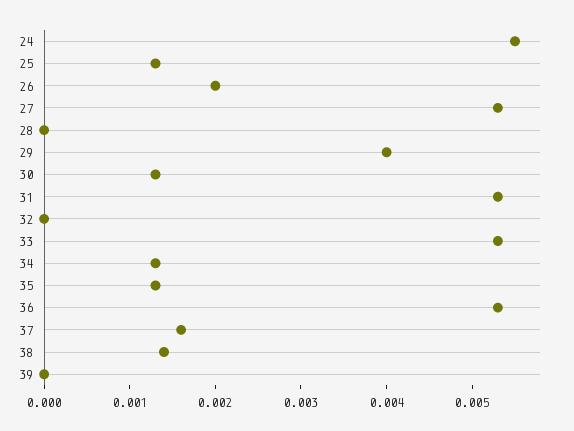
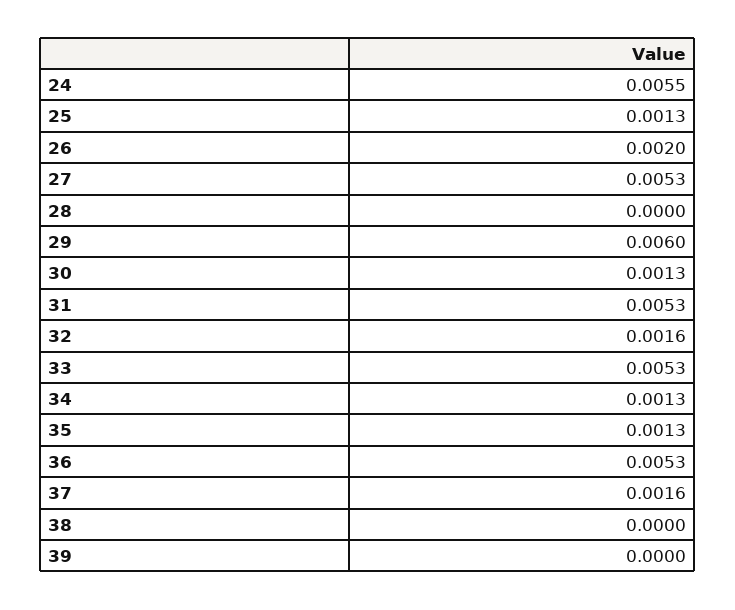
29: 0.004 -> 0.006
32: 0 -> 0.0016
38: 0.0014 -> 0

